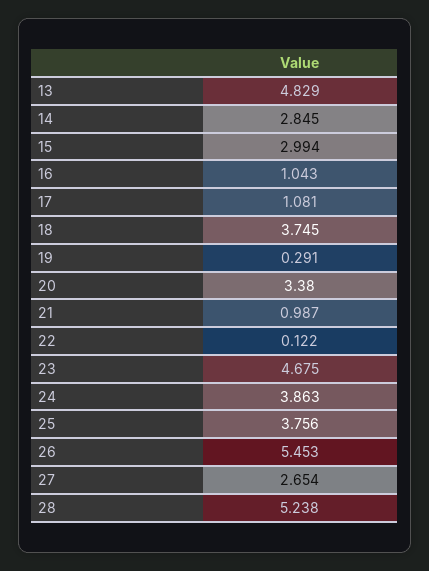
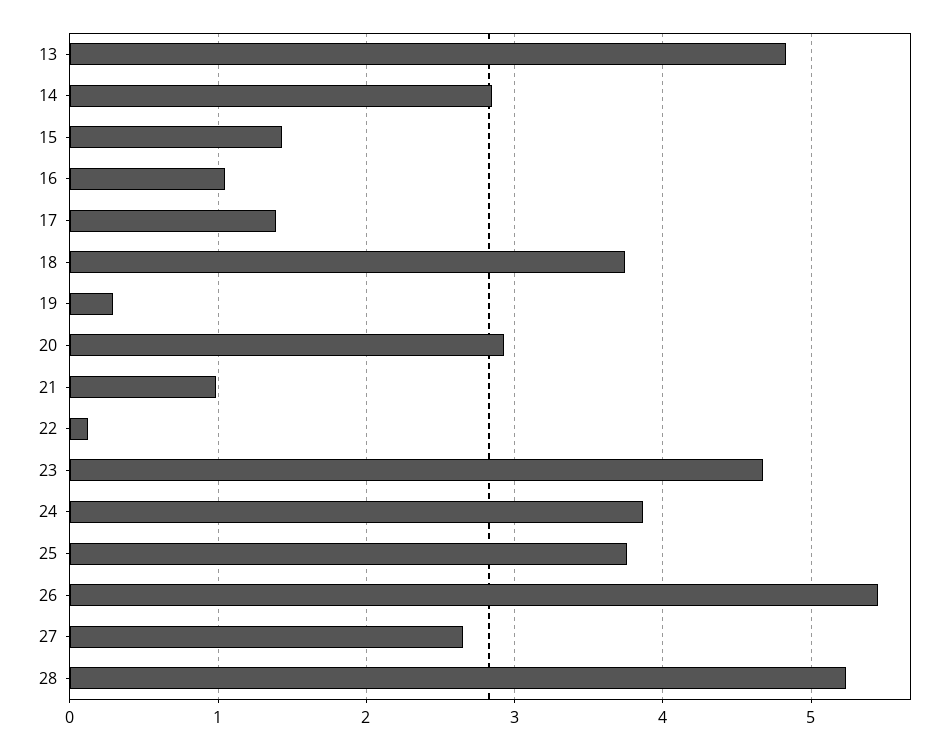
15: 2.994 -> 1.4
17: 1.081 -> 1.4
20: 3.38 -> 2.9

